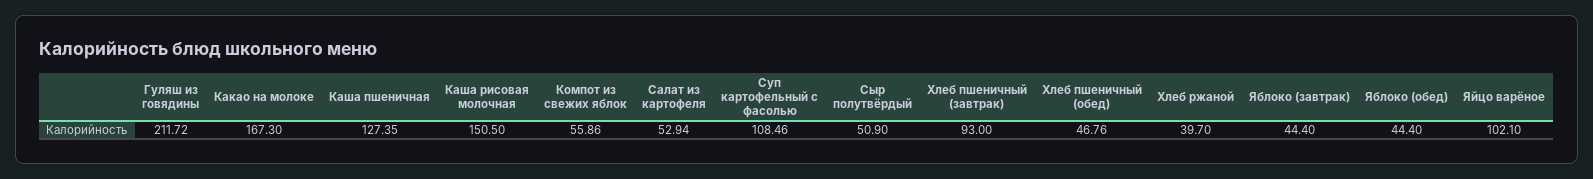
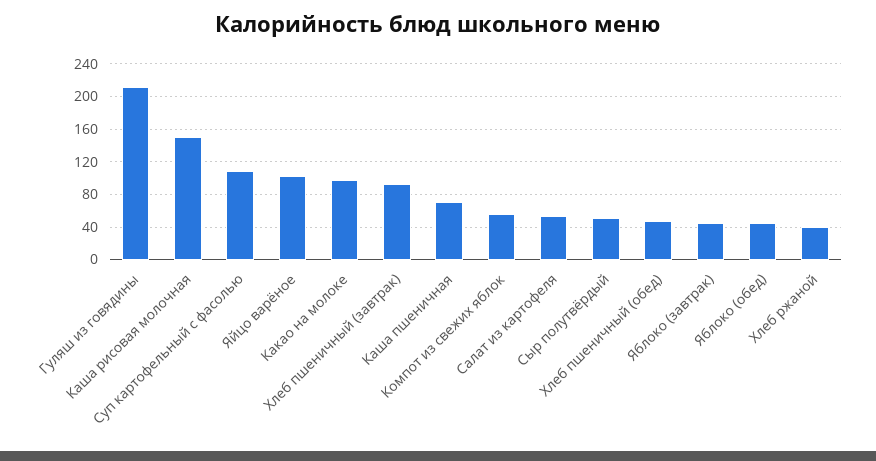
Какао на молоке: 167.3 -> 100
Каша пшеничная: 127.35 -> 70

